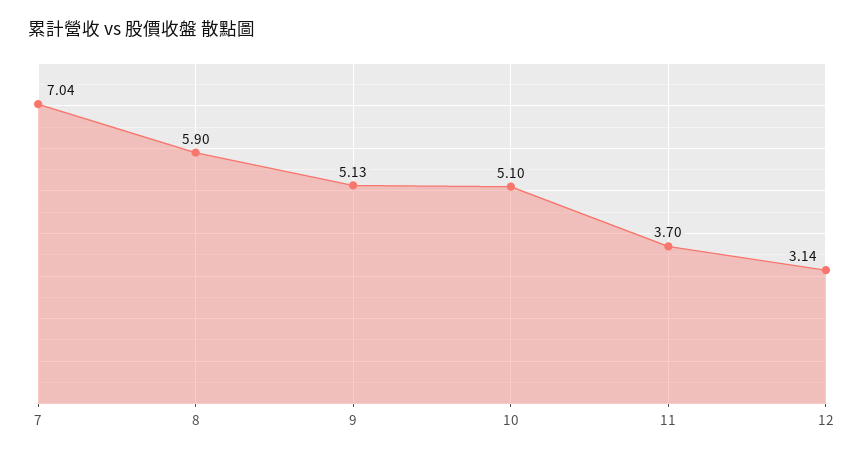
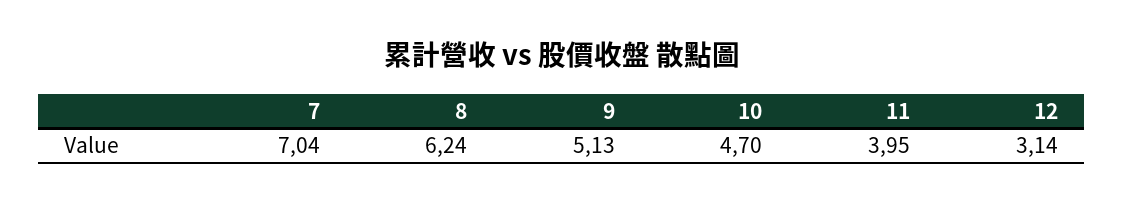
8: 5.9 -> 6.24
10: 5.1 -> 4.7
11: 3.7 -> 3.95

